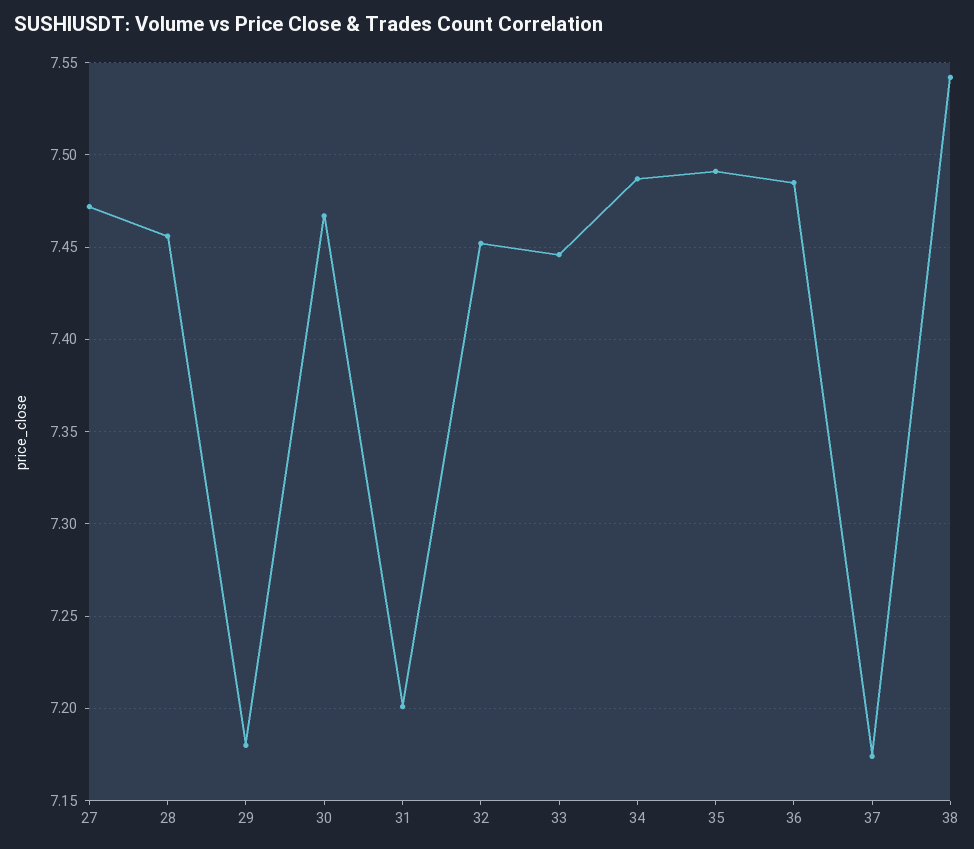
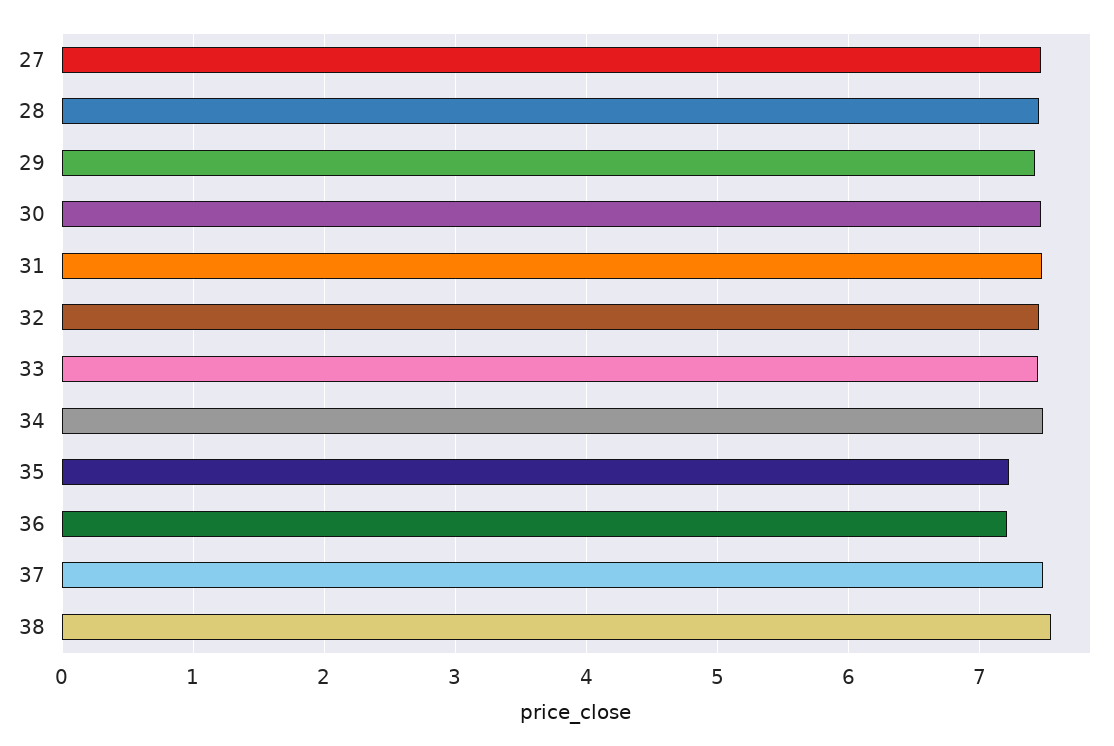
29: 7.18 -> 7.4
31: 7.2 -> 7.5
35: 7.49 -> 7.2
36: 7.485 -> 7.2
37: 7.175 -> 7.5

